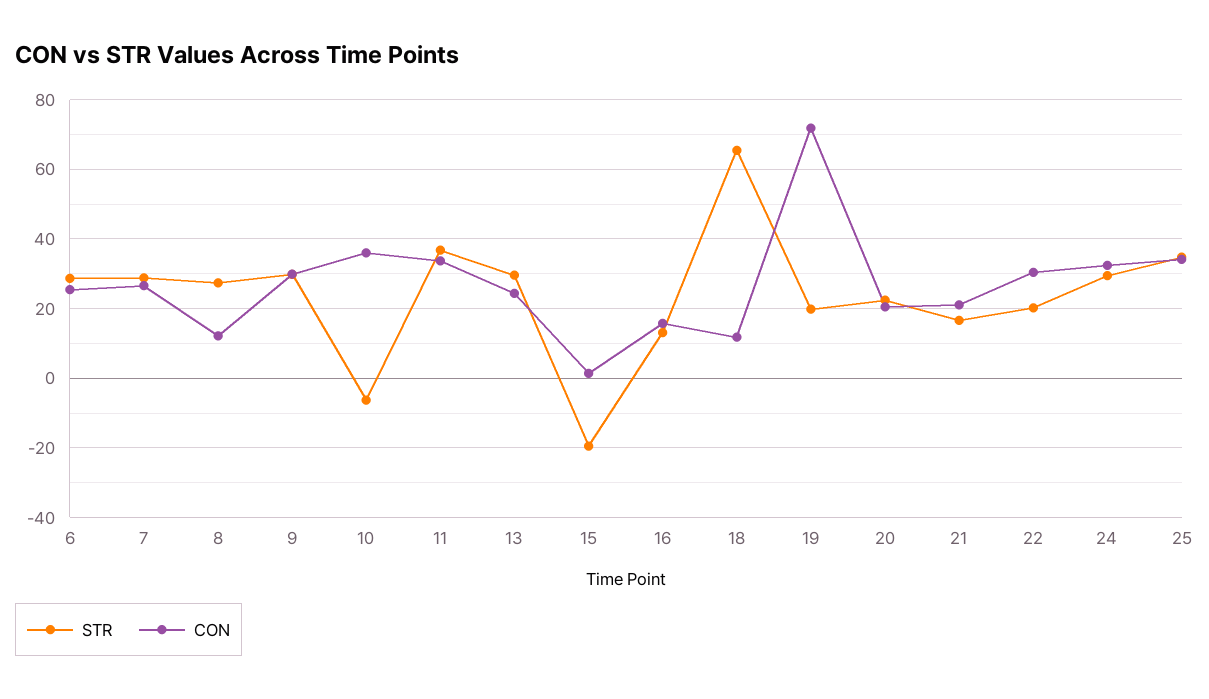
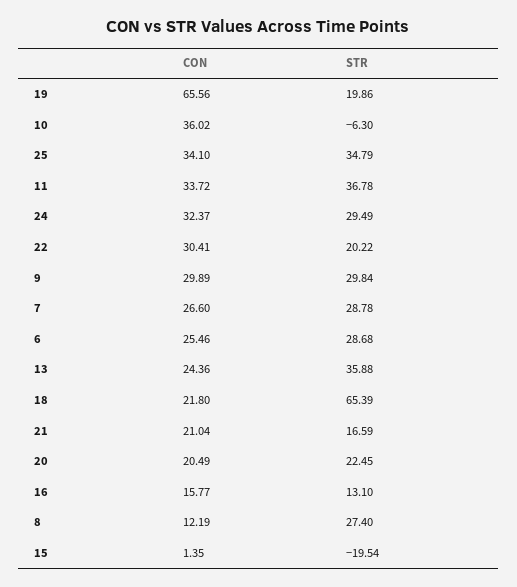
STR, 13: 30 -> 35.88
CON, 18: 12 -> 21.8
CON, 19: 72 -> 65.56

